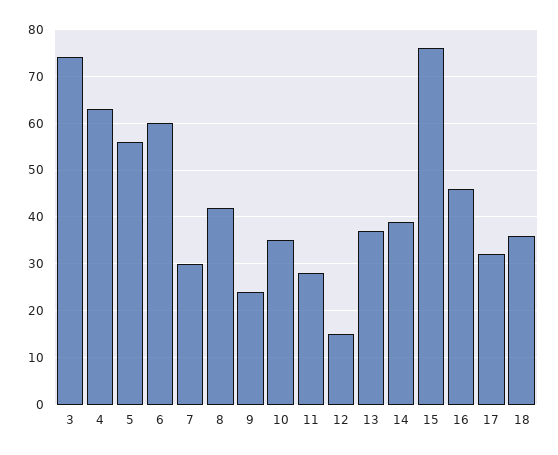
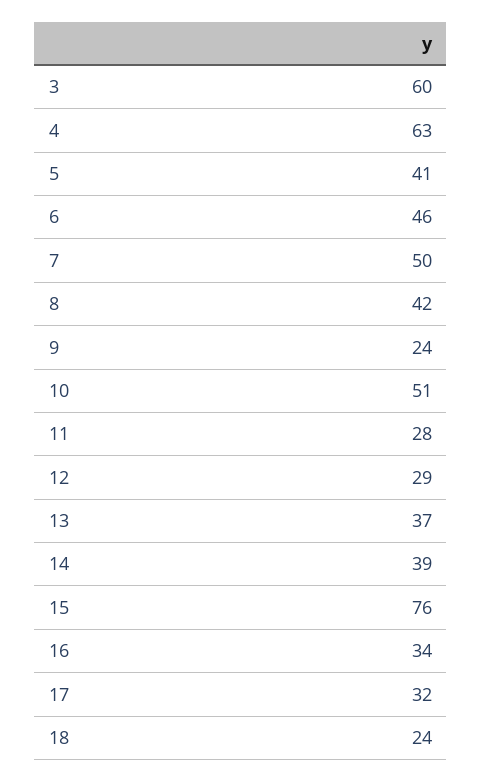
3: 75 -> 60
5: 55 -> 41
6: 60 -> 46
7: 30 -> 50
10: 35 -> 51
12: 15 -> 29
16: 45 -> 34
18: 35 -> 24

